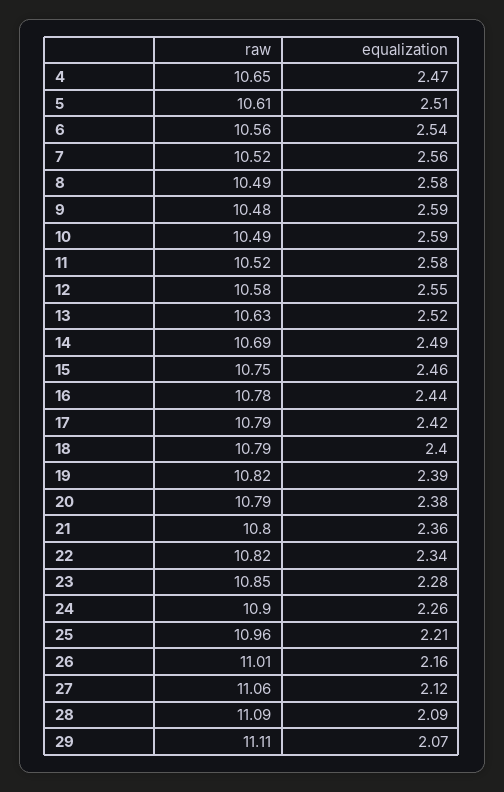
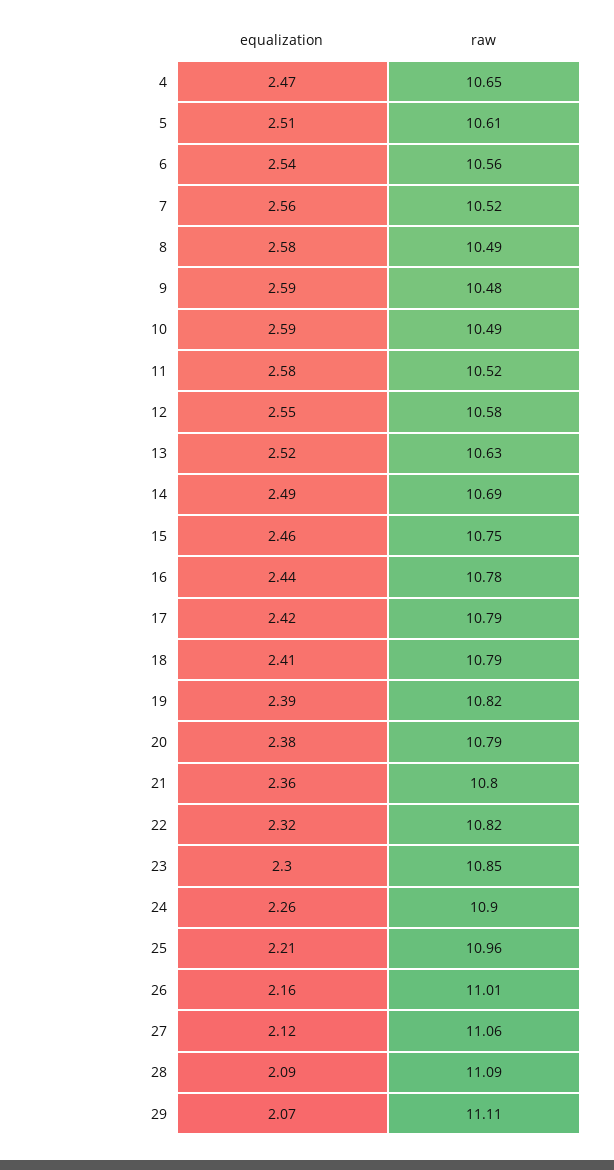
equalization, 18: 2.4 -> 2.41
equalization, 22: 2.34 -> 2.32
equalization, 23: 2.28 -> 2.3

